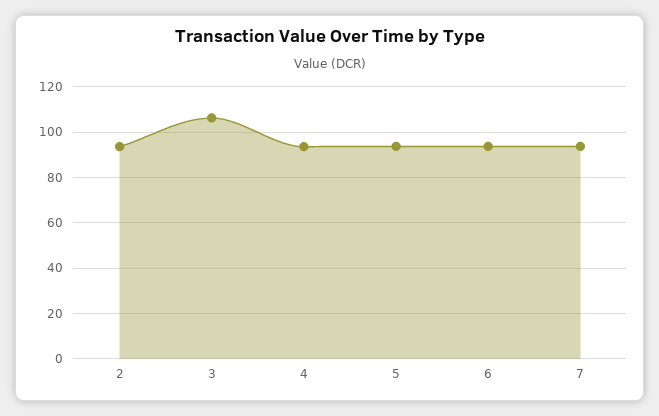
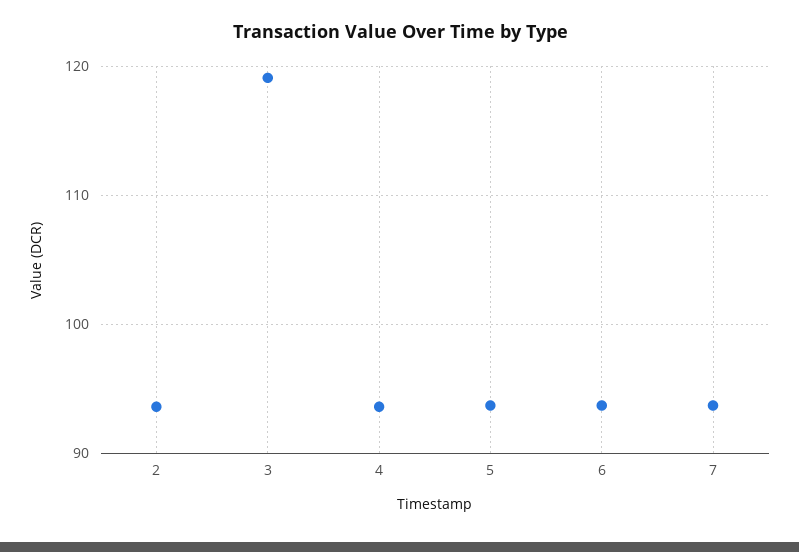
3: 105 -> 119

